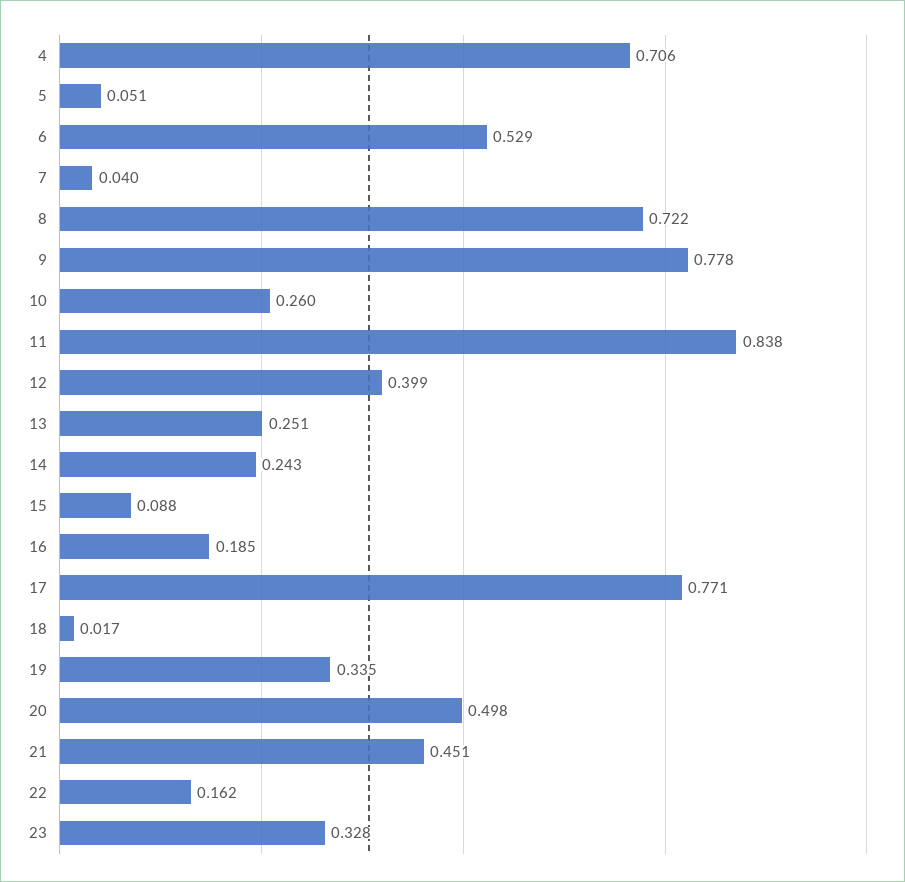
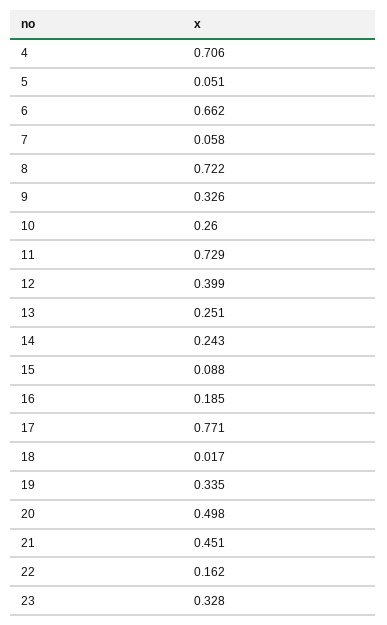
6: 0.529 -> 0.662
7: 0.04 -> 0.058
9: 0.778 -> 0.326
11: 0.838 -> 0.729

